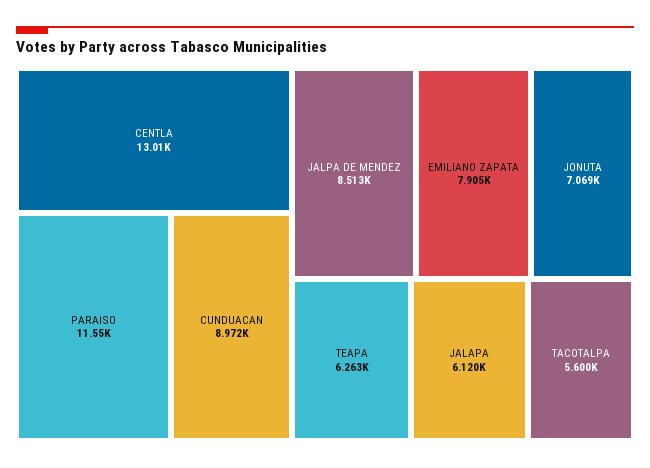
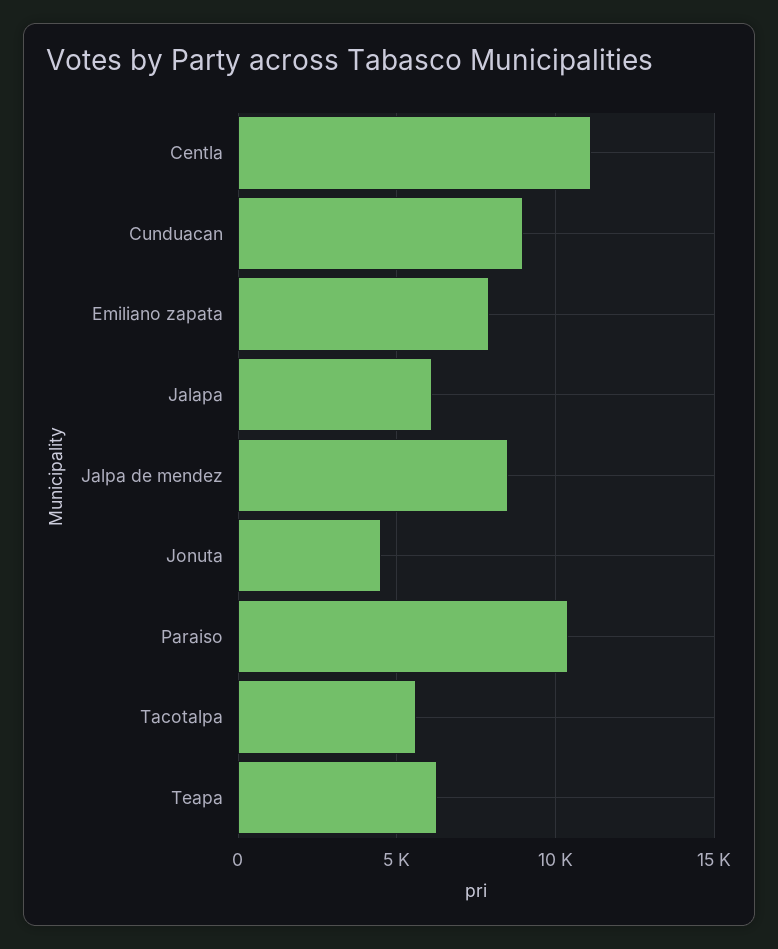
CENTLA: 13010 -> 11000
PARAISO: 11550 -> 10500
JONUTA: 7069 -> 4500

